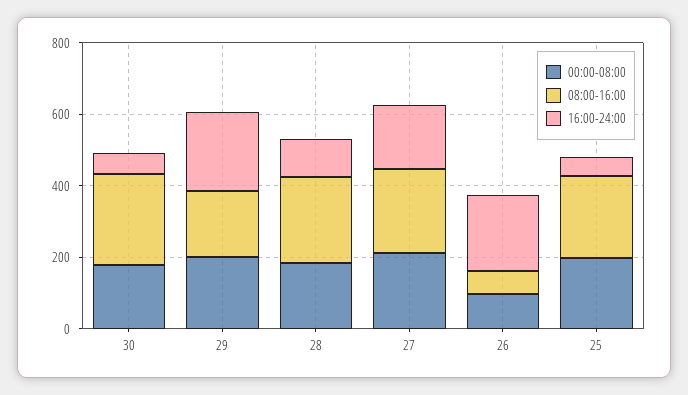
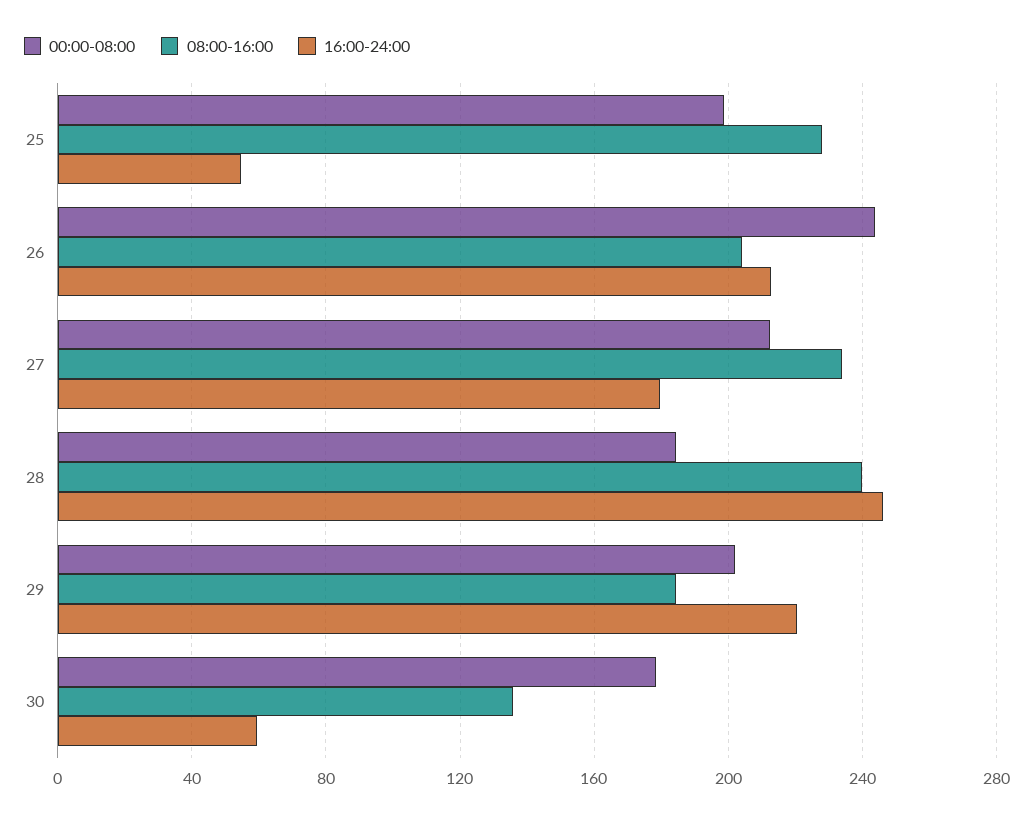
08:00-16:00, 30: 250 -> 135
16:00-24:00, 28: 100 -> 245
00:00-08:00, 26: 100 -> 245
08:00-16:00, 26: 50 -> 205

